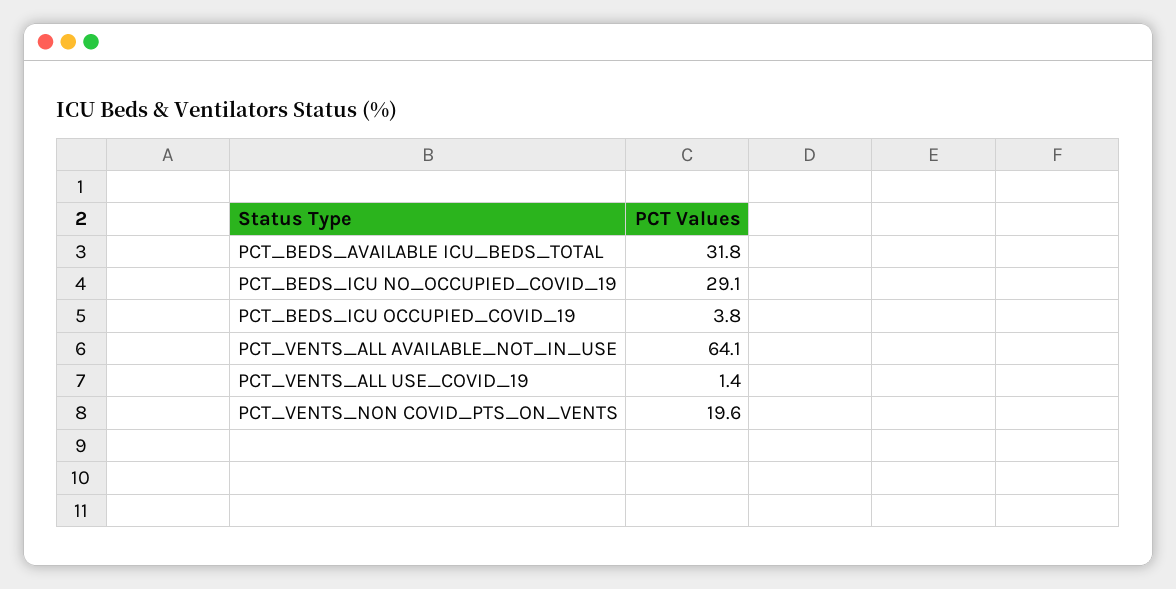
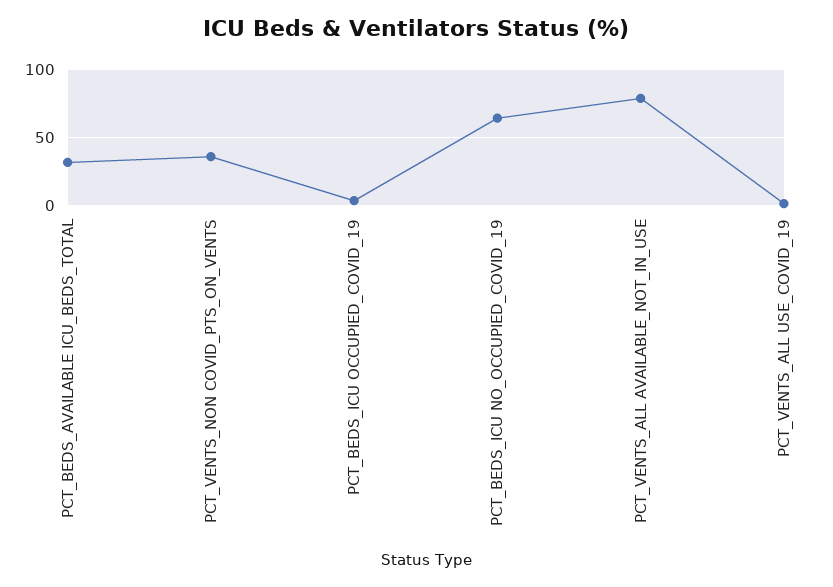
PCT_BEDS_ICU NO_OCCUPIED_COVID_19: 29.1 -> 65
PCT_VENTS_ALL AVAILABLE_NOT_IN_USE: 64.1 -> 80
PCT_VENTS_NON COVID_PTS_ON_VENTS: 19.6 -> 35

